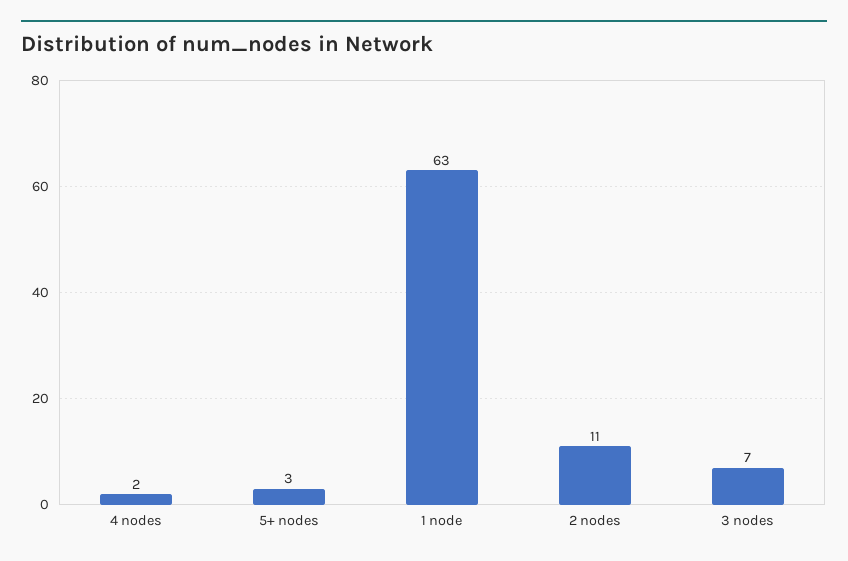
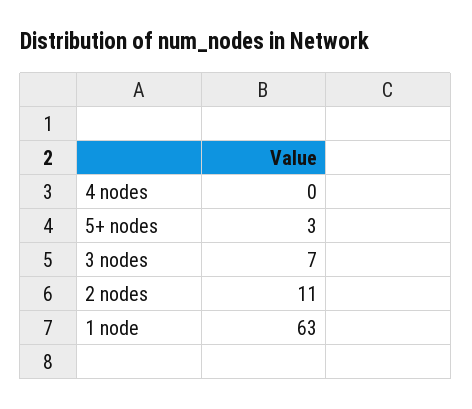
4 nodes: 2 -> 0

